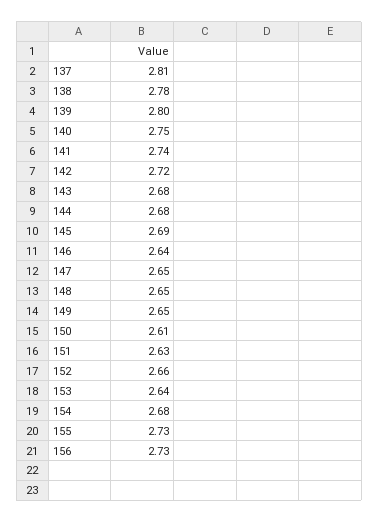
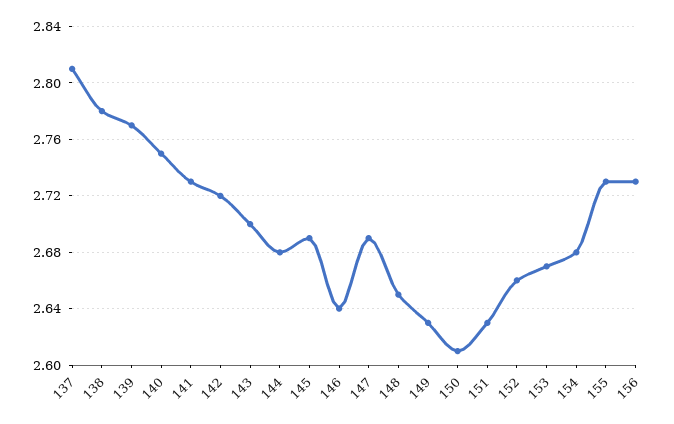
139: 2.8 -> 2.77
141: 2.74 -> 2.73
143: 2.68 -> 2.7
147: 2.65 -> 2.69
149: 2.65 -> 2.63
153: 2.64 -> 2.67

